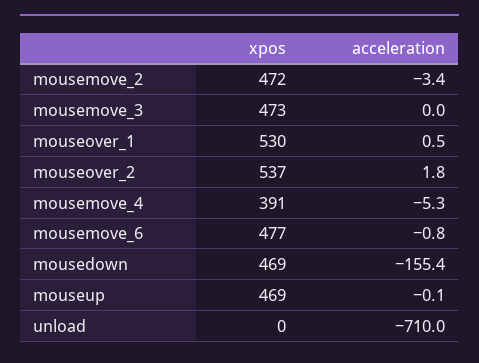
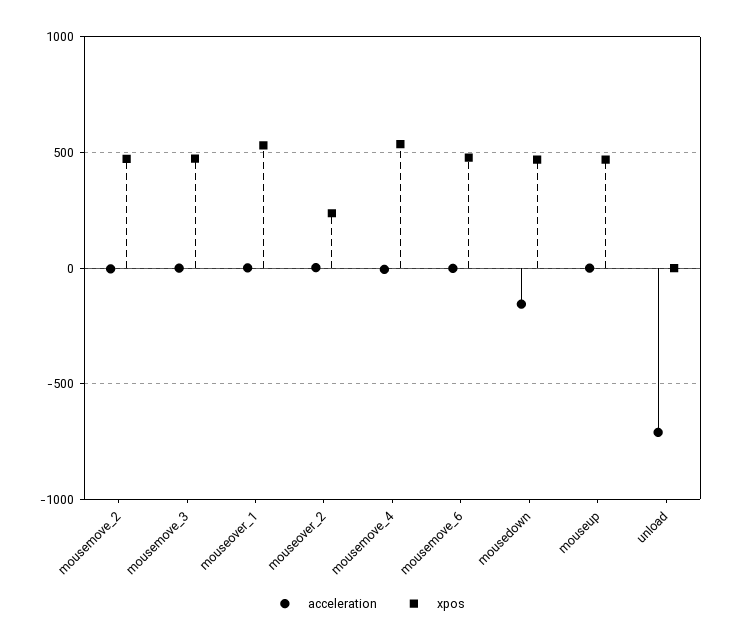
xpos, mouseover_2: 537 -> 250
xpos, mousemove_4: 391 -> 550

